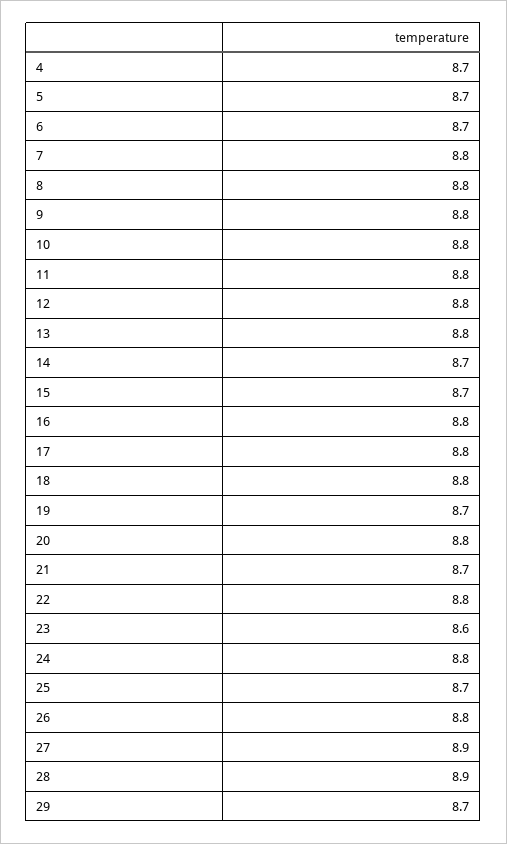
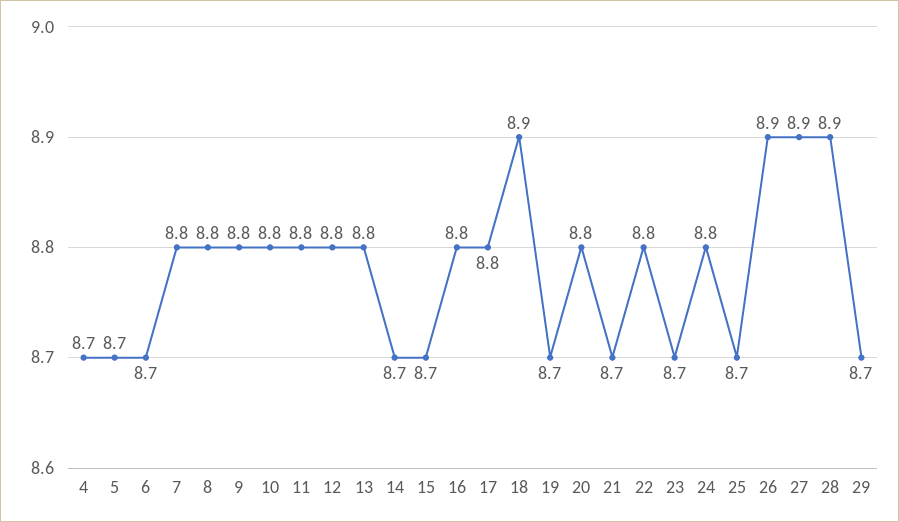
18: 8.8 -> 8.9
23: 8.6 -> 8.7
26: 8.8 -> 8.9

